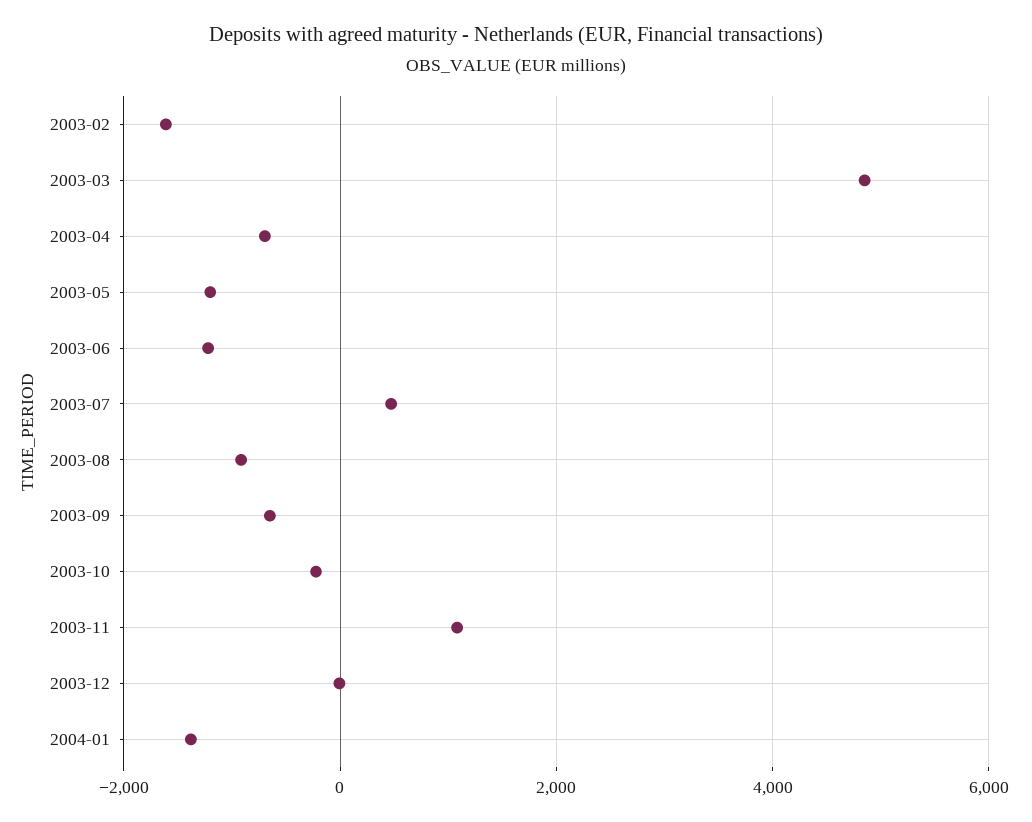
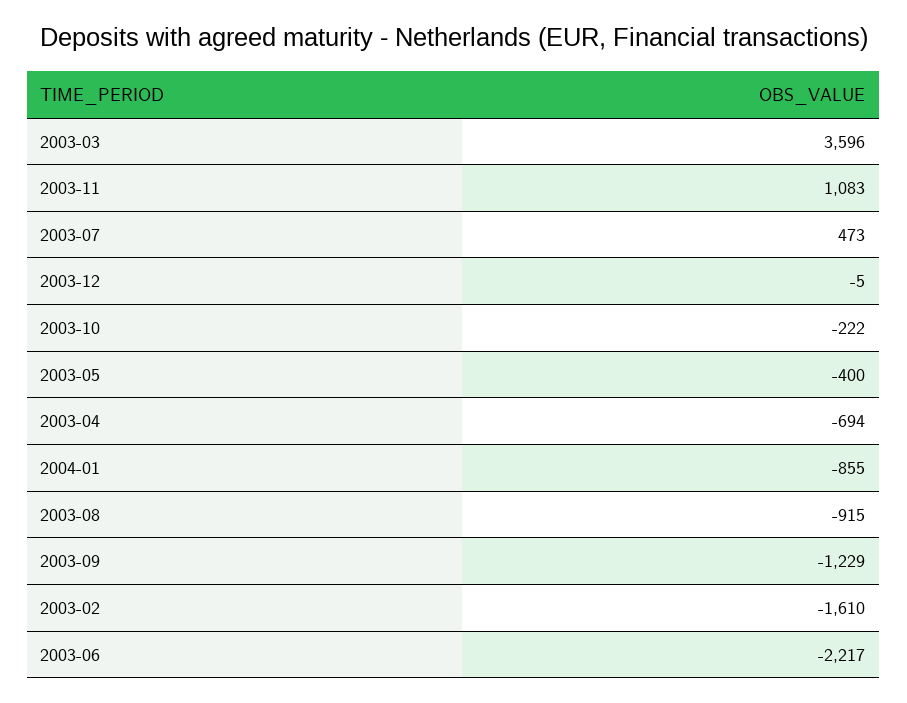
2003-03: 4800 -> 3596
2003-05: -1200 -> -400
2003-06: -1200 -> -2217
2003-09: -600 -> -1229
2004-01: -1400 -> -855

